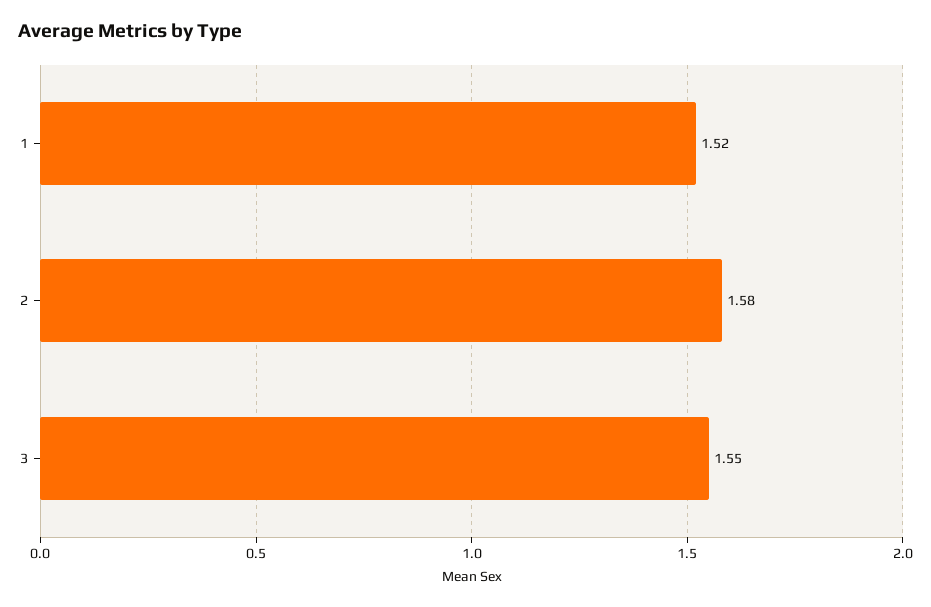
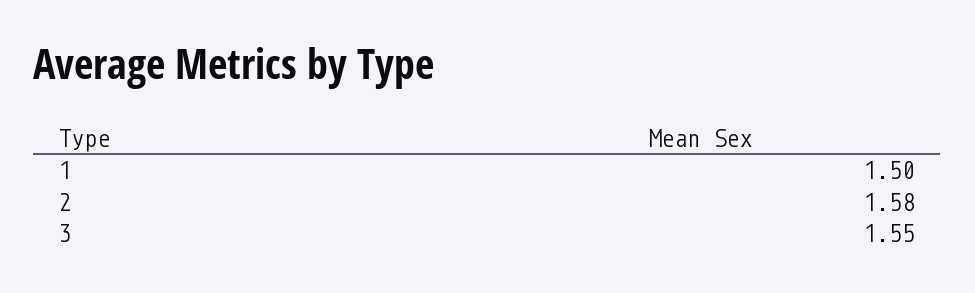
1: 1.52 -> 1.5

